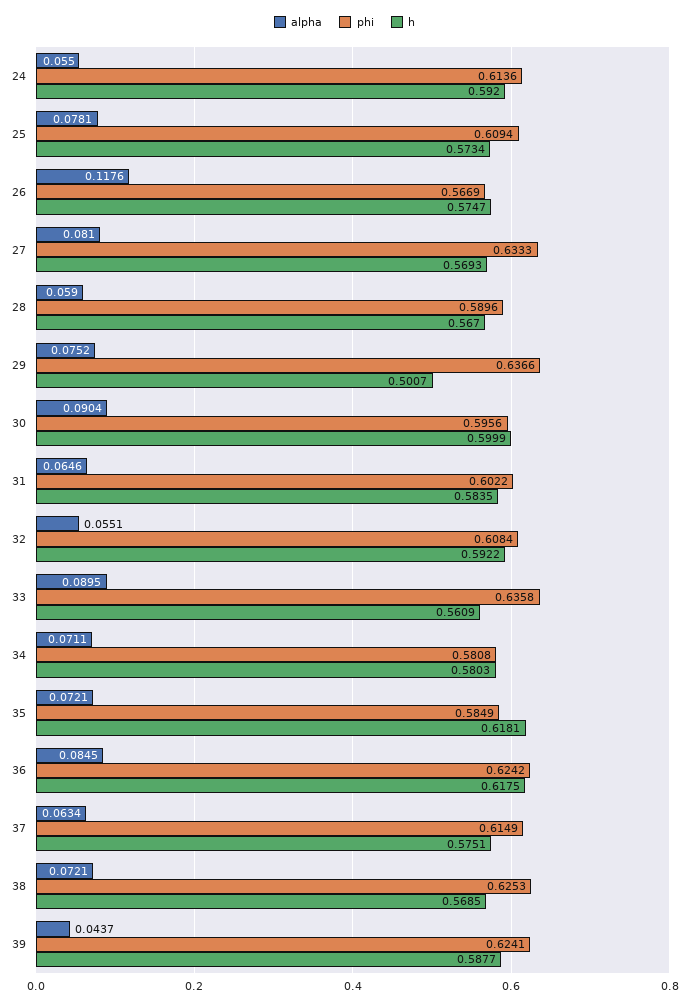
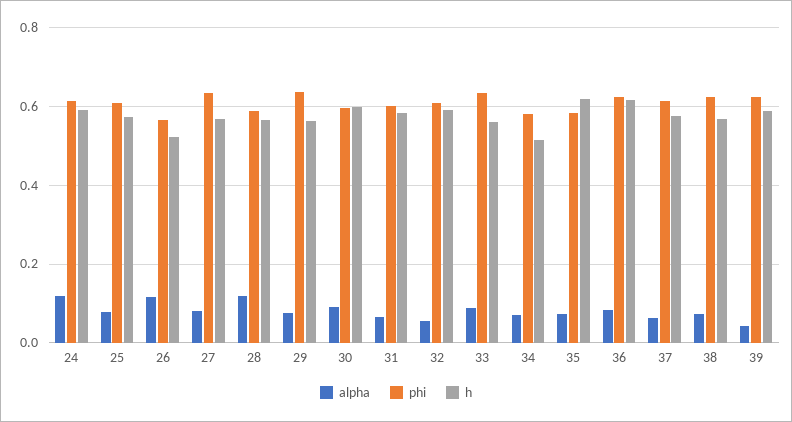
alpha, 24: 0.055 -> 0.12
h, 26: 0.5747 -> 0.52
alpha, 28: 0.059 -> 0.12
h, 29: 0.5007 -> 0.56
h, 34: 0.5803 -> 0.52

